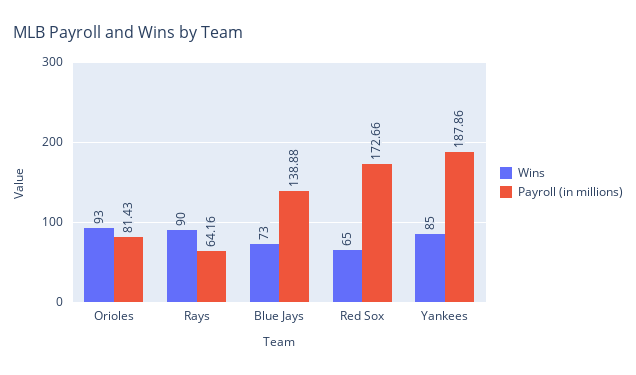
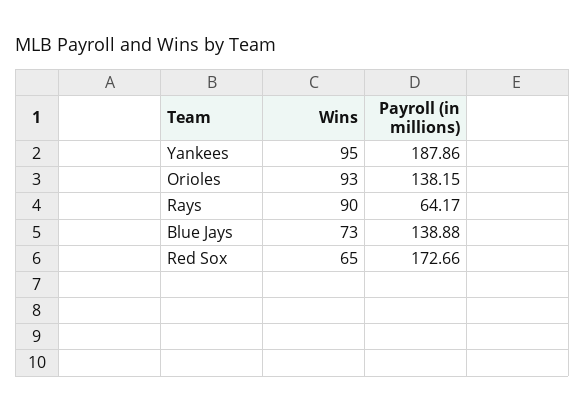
Payroll (in millions), Orioles: 81.43 -> 138.15
Payroll (in millions), Rays: 64.16 -> 64.17
Wins, Yankees: 85 -> 95

